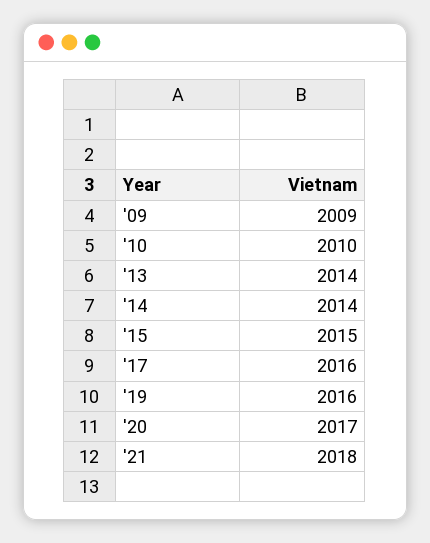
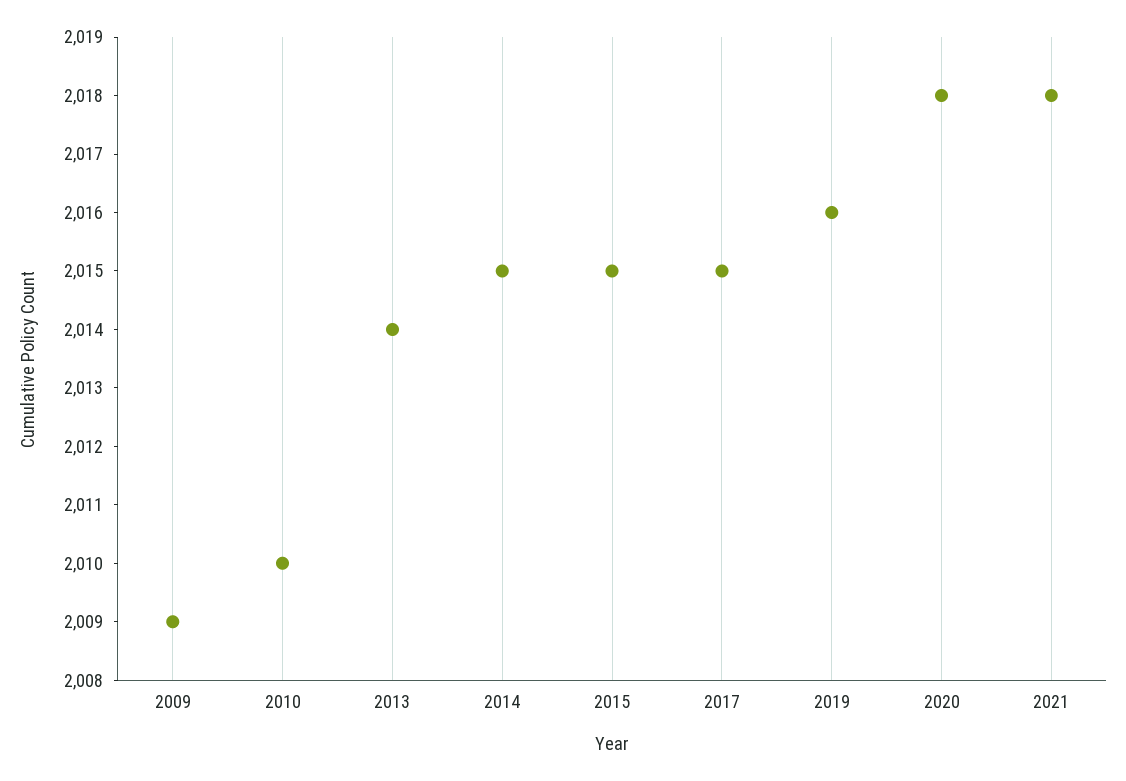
'14: 2014 -> 2015
'17: 2016 -> 2015
'20: 2017 -> 2018

